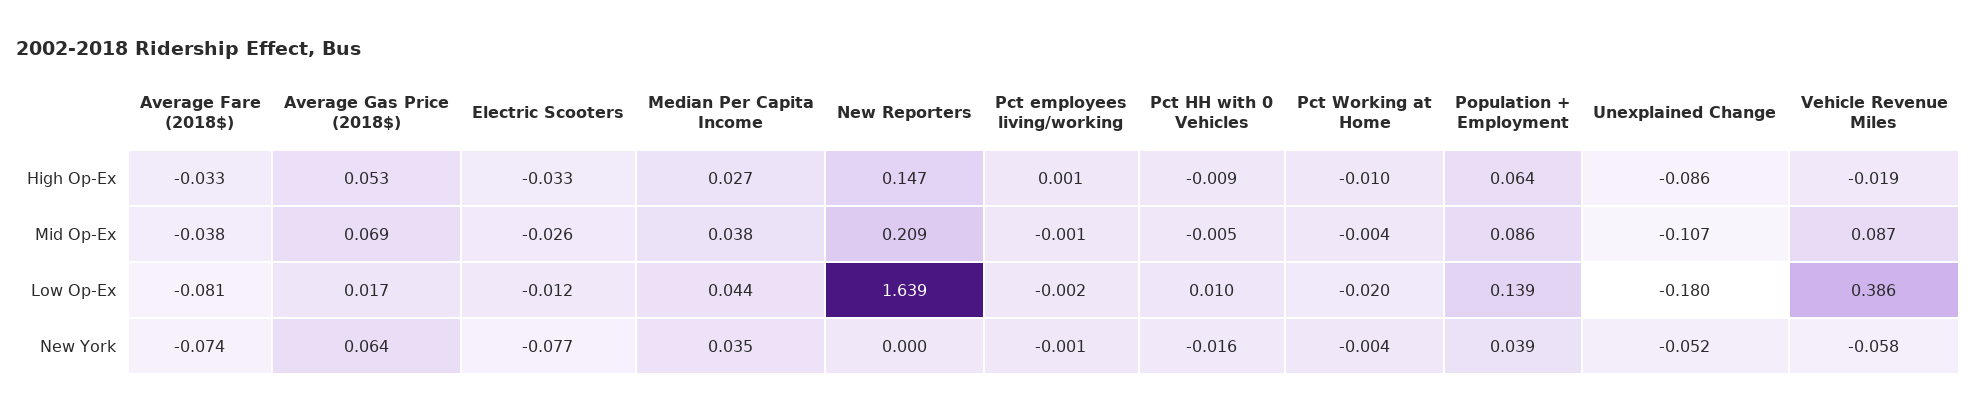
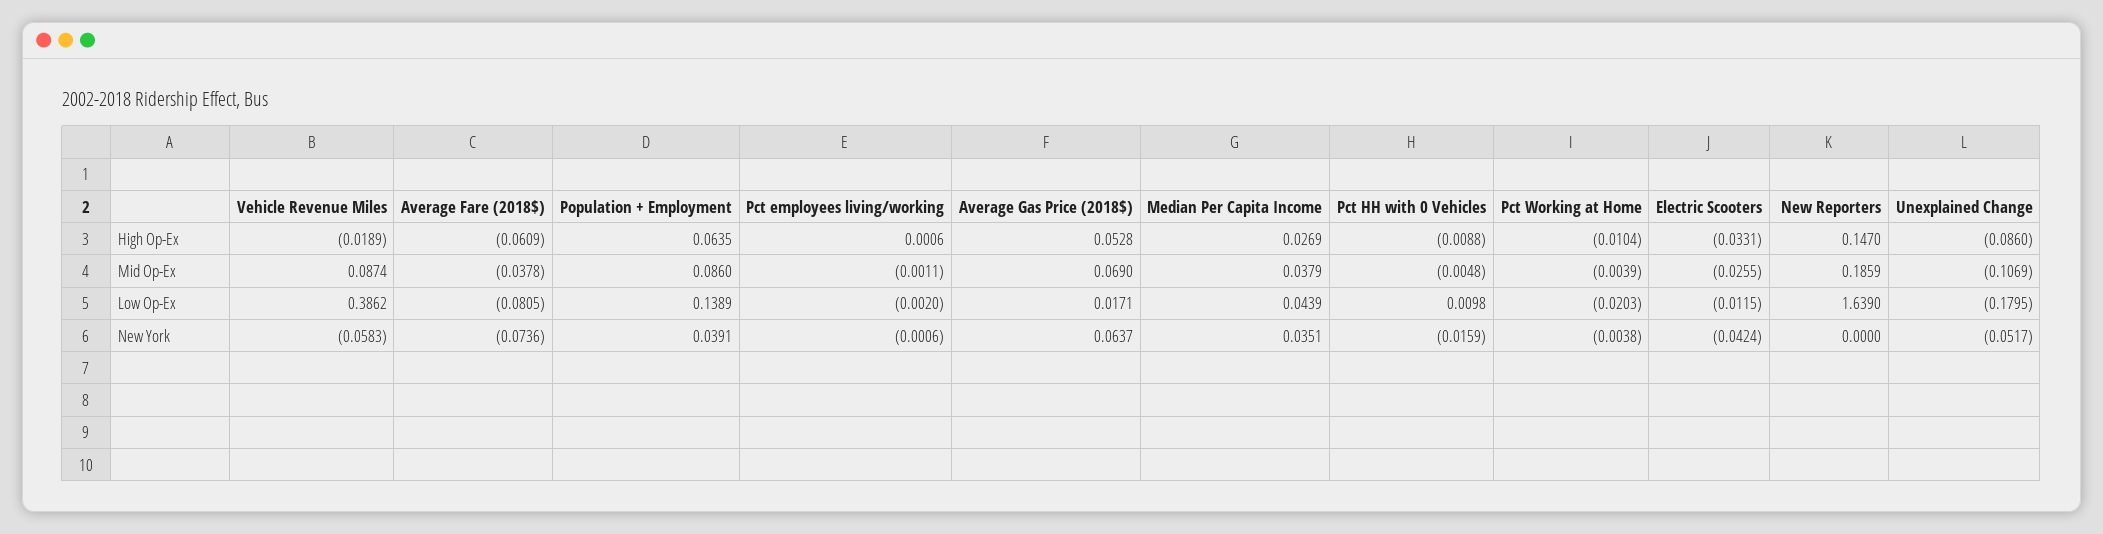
Average Fare (2018$), High Op-Ex: -0.033 -> -0.0609
New Reporters, Mid Op-Ex: 0.209 -> 0.1859
Electric Scooters, New York: -0.077 -> -0.0424

